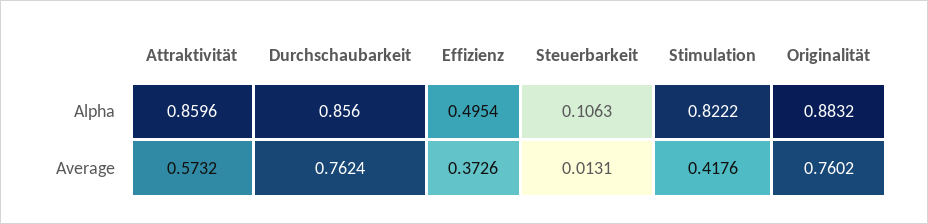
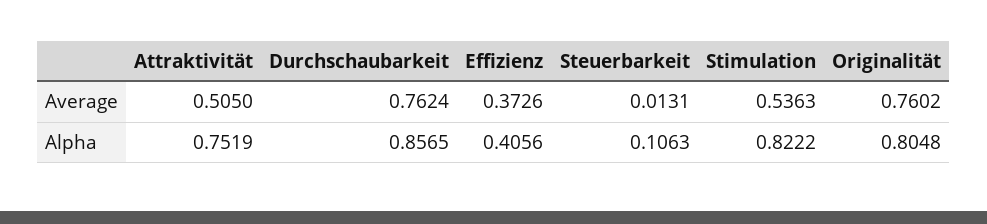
Attraktivität, Alpha: 0.8596 -> 0.7519
Durchschaubarkeit, Alpha: 0.856 -> 0.8565
Effizienz, Alpha: 0.4954 -> 0.4056
Originalität, Alpha: 0.8832 -> 0.8048
Attraktivität, Average: 0.5732 -> 0.505
Stimulation, Average: 0.4176 -> 0.5363

